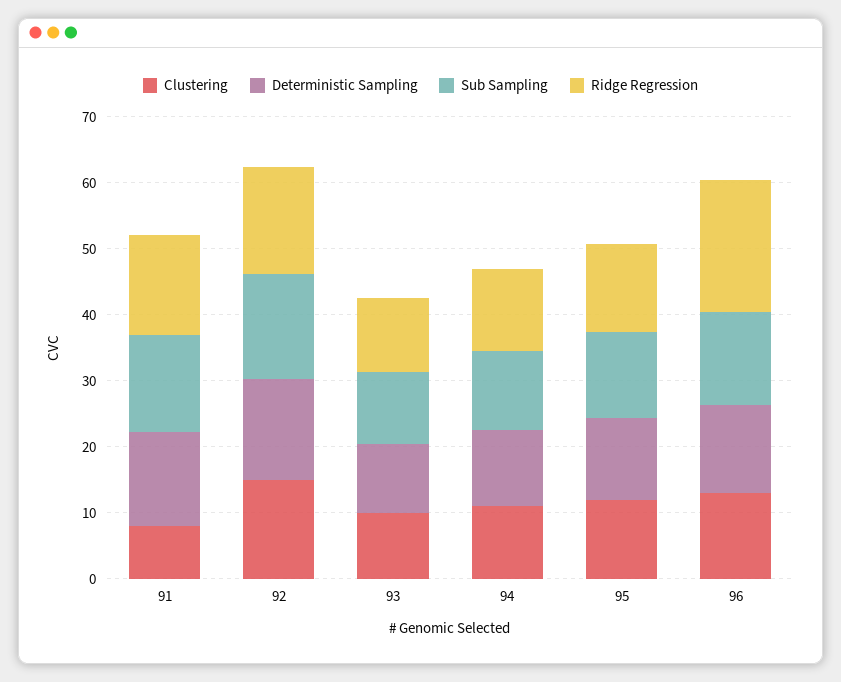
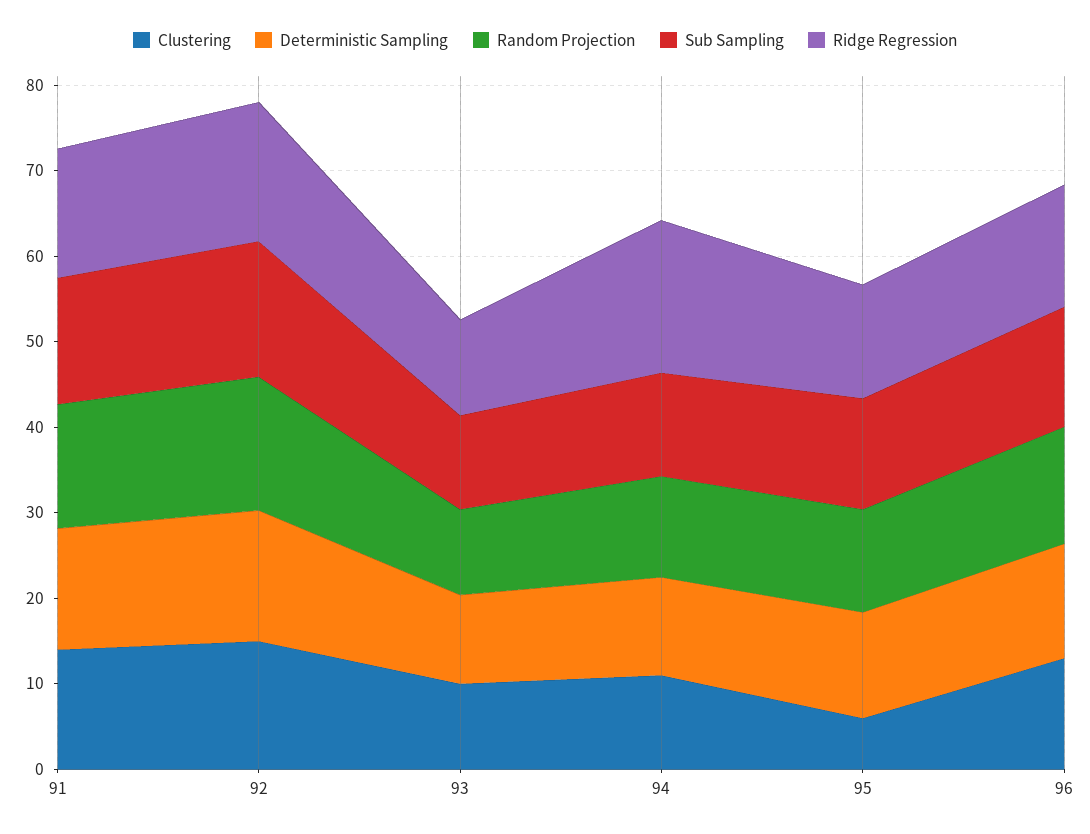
Clustering, 91: 8 -> 14
Ridge Regression, 94: 12 -> 18
Clustering, 95: 12 -> 6
Ridge Regression, 96: 20 -> 14
Random Projection, 91: none -> 14
Random Projection, 92: none -> 16
Random Projection, 93: none -> 10
Random Projection, 94: none -> 12
Random Projection, 95: none -> 12
Random Projection, 96: none -> 14

